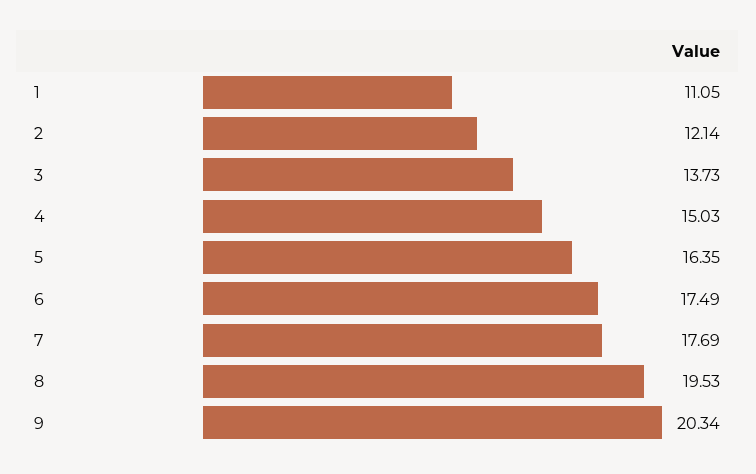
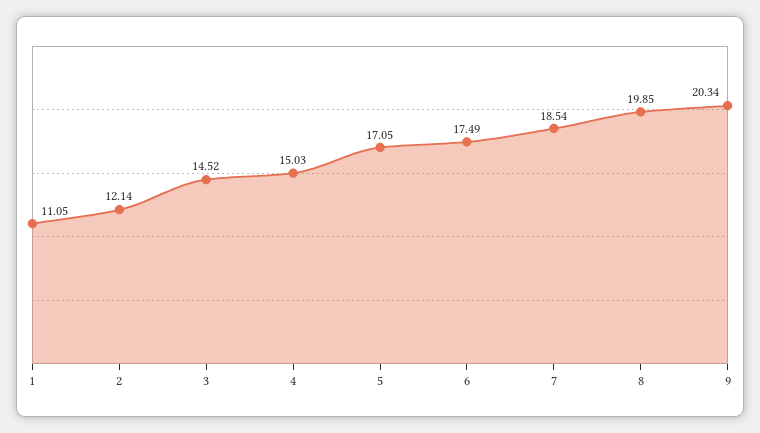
3: 13.73 -> 14.52
5: 16.35 -> 17.05
7: 17.69 -> 18.54
8: 19.53 -> 19.85

